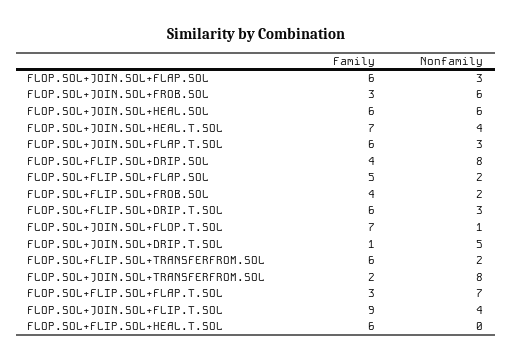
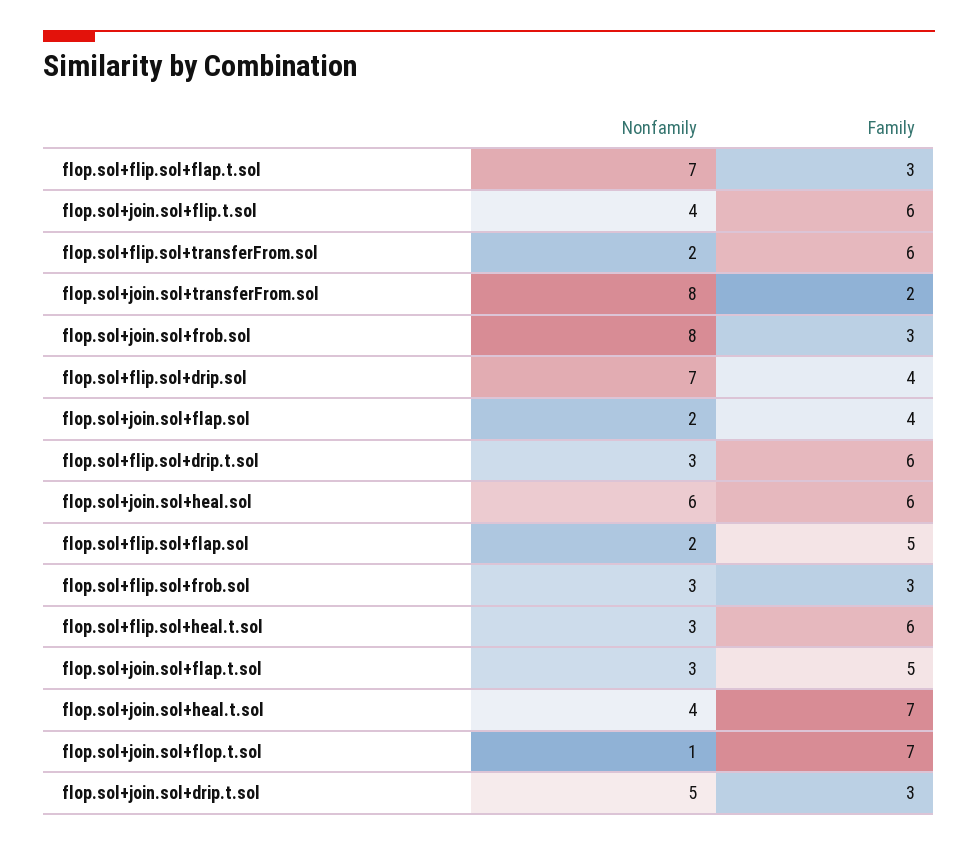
Family, FLOP.SOL+JOIN.SOL+FLAP.SOL: 6 -> 4
Nonfamily, FLOP.SOL+JOIN.SOL+FLAP.SOL: 3 -> 2
Nonfamily, FLOP.SOL+JOIN.SOL+FROB.SOL: 6 -> 8
Family, FLOP.SOL+JOIN.SOL+FLAP.T.SOL: 6 -> 5
Nonfamily, FLOP.SOL+FLIP.SOL+DRIP.SOL: 8 -> 7
Family, FLOP.SOL+FLIP.SOL+FROB.SOL: 4 -> 3
Nonfamily, FLOP.SOL+FLIP.SOL+FROB.SOL: 2 -> 3
Family, FLOP.SOL+JOIN.SOL+DRIP.T.SOL: 1 -> 3
Family, FLOP.SOL+JOIN.SOL+FLIP.T.SOL: 9 -> 6
Nonfamily, FLOP.SOL+FLIP.SOL+HEAL.T.SOL: 0 -> 3

